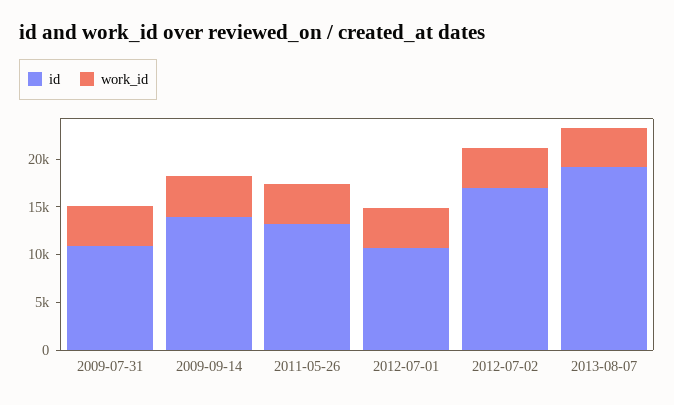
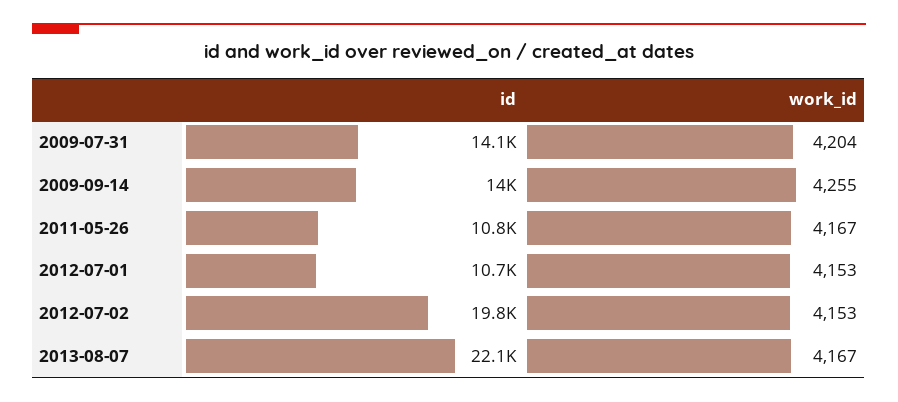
id, 2009-07-31: 11000 -> 14100
id, 2011-05-26: 13000 -> 10800
id, 2012-07-02: 17000 -> 19800
id, 2013-08-07: 19000 -> 22100

